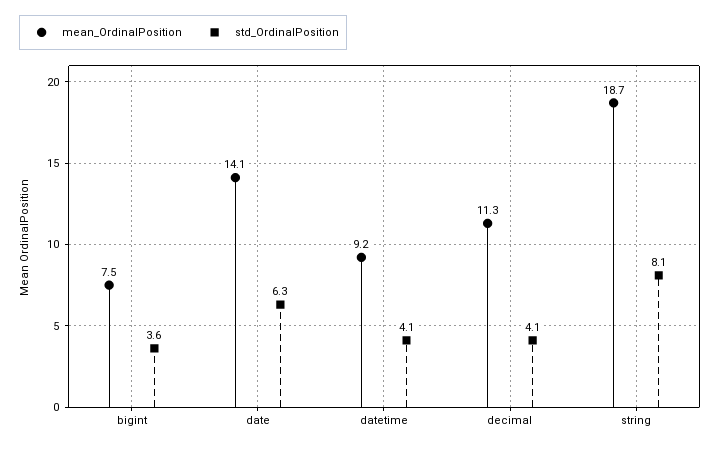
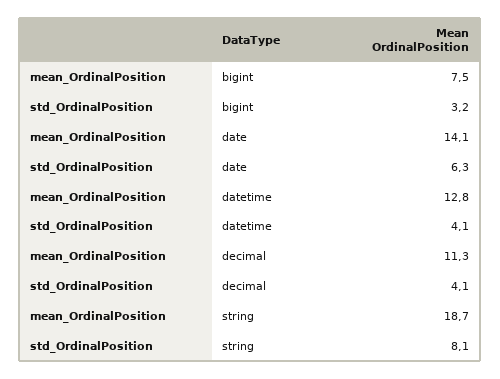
std_OrdinalPosition, bigint: 3.6 -> 3.2
mean_OrdinalPosition, datetime: 9.2 -> 12.8

